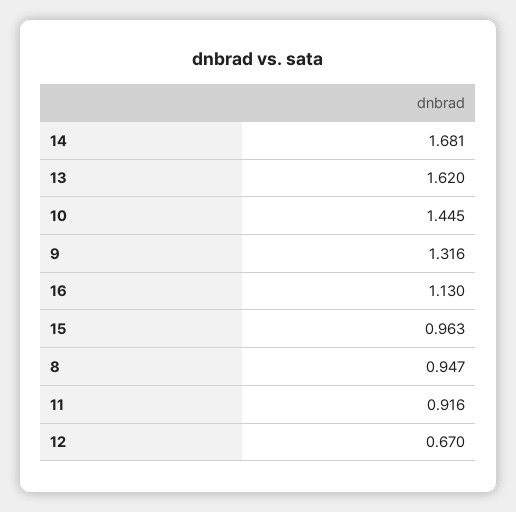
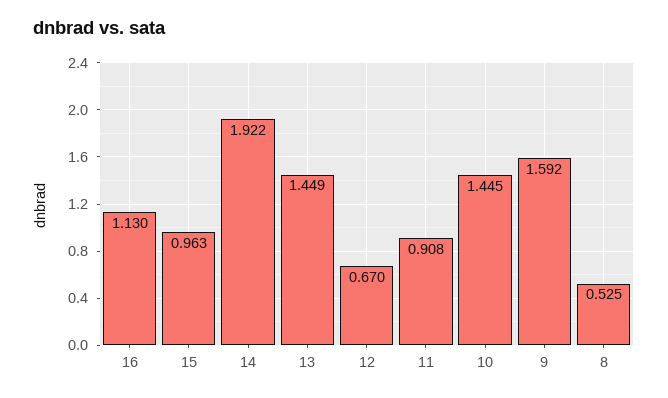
14: 1.681 -> 1.922
13: 1.62 -> 1.449
9: 1.316 -> 1.592
8: 0.947 -> 0.525
11: 0.916 -> 0.908

